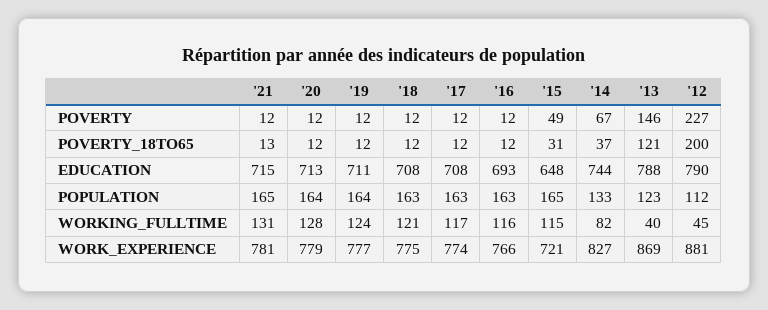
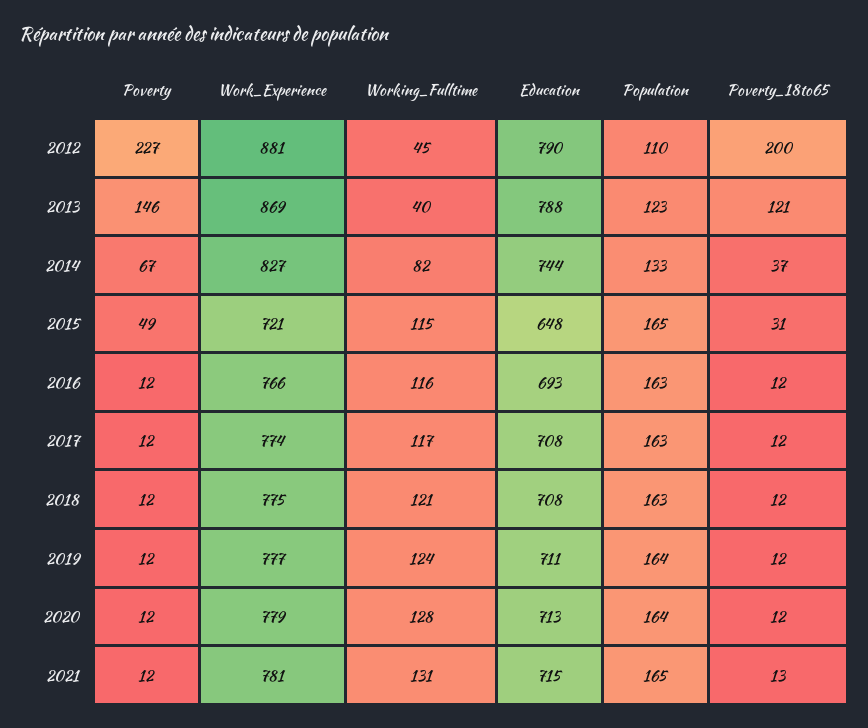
'12, POPULATION: 112 -> 110

